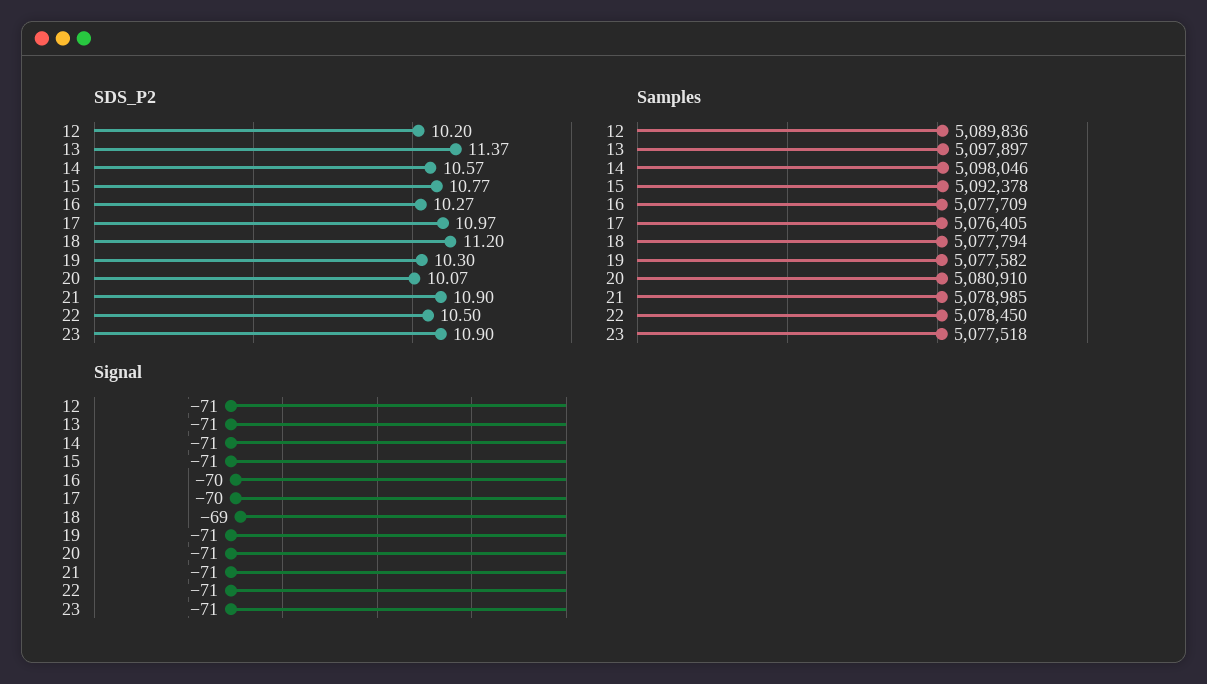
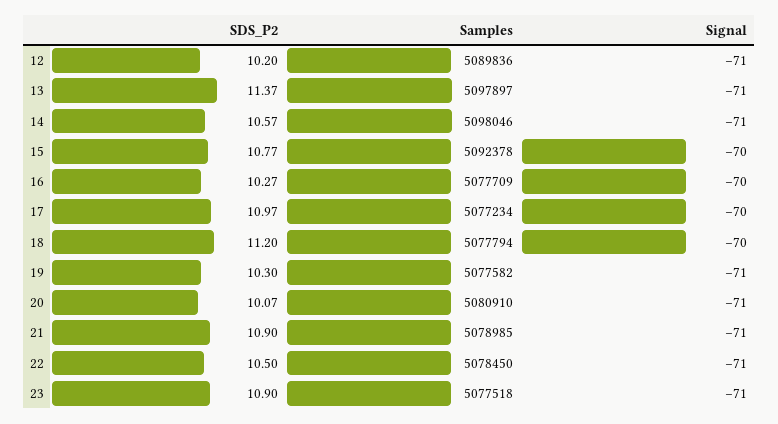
Samples, 17: 5076405 -> 5077234
Signal, 15: -71 -> -70
Signal, 18: -69 -> -70

